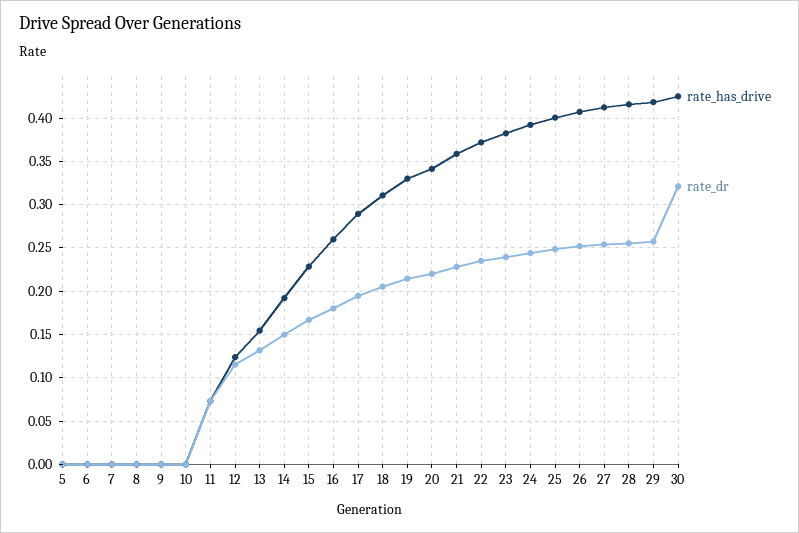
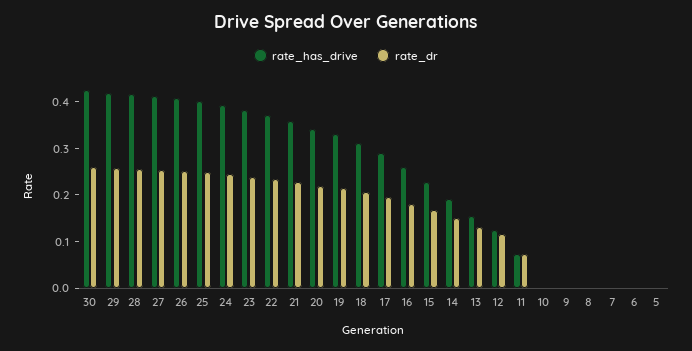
rate_dr, 30: 0.32 -> 0.26

